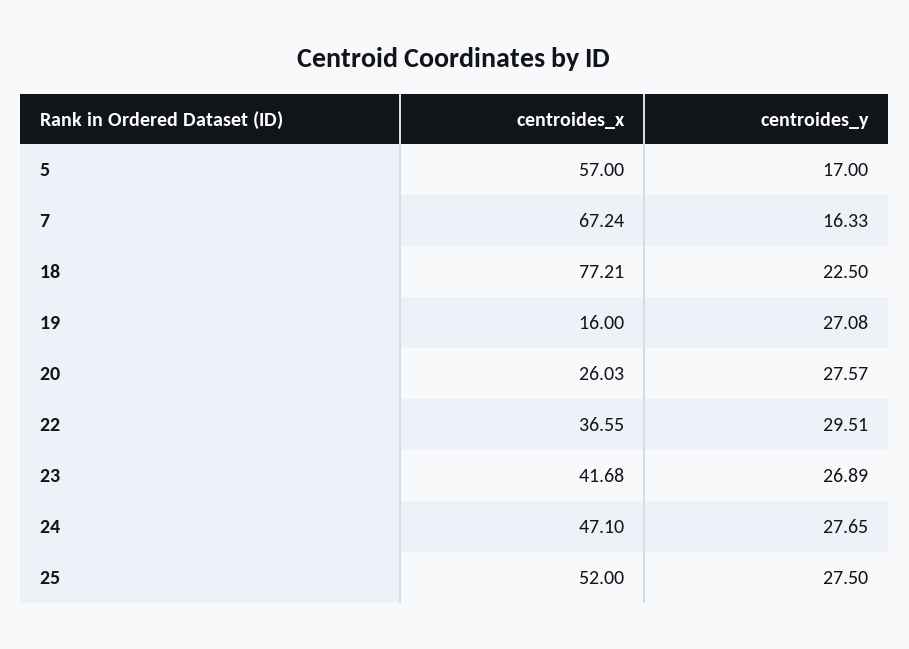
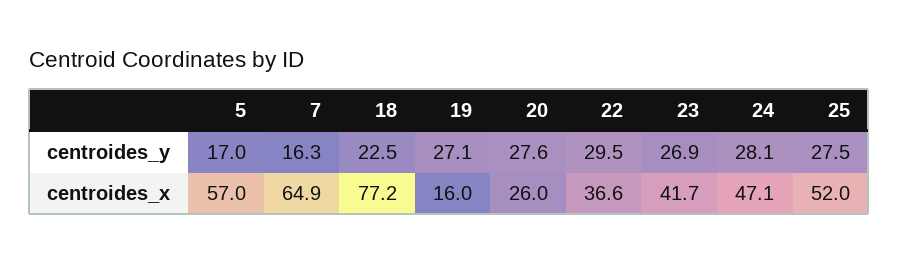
centroides_x, 7: 67.24 -> 64.9
centroides_y, 24: 27.65 -> 28.1

